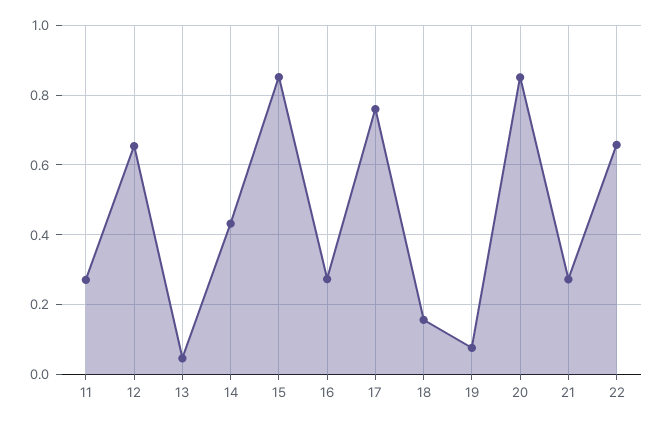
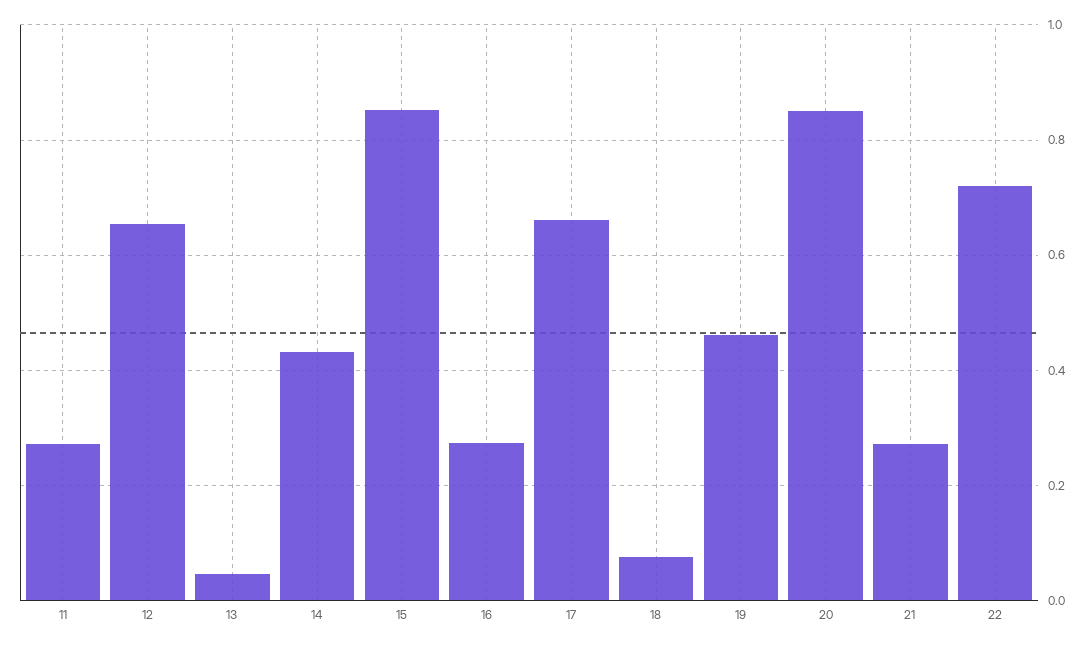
17: 0.76 -> 0.66
18: 0.16 -> 0.08
19: 0.08 -> 0.46
22: 0.66 -> 0.72

